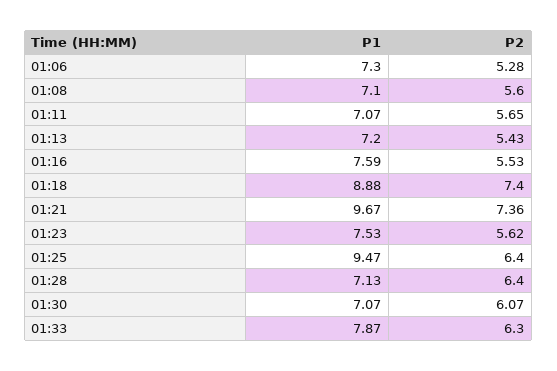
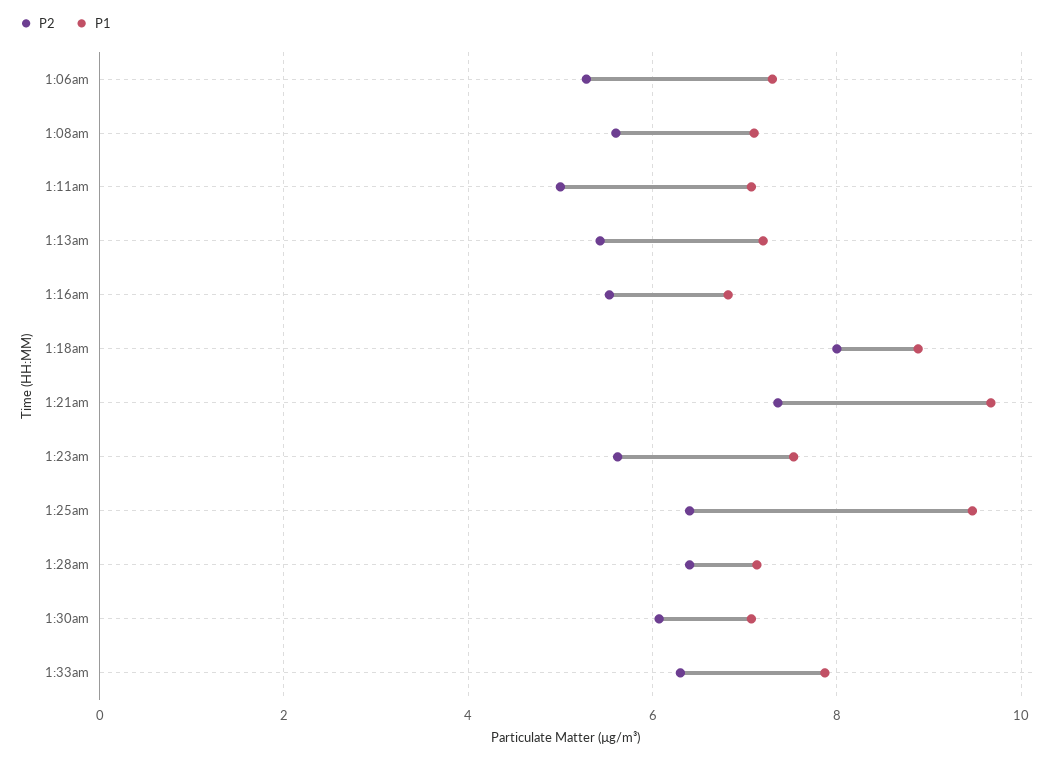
P2, 01:11: 5.65 -> 5
P1, 01:16: 7.59 -> 6.8
P2, 01:18: 7.4 -> 8

